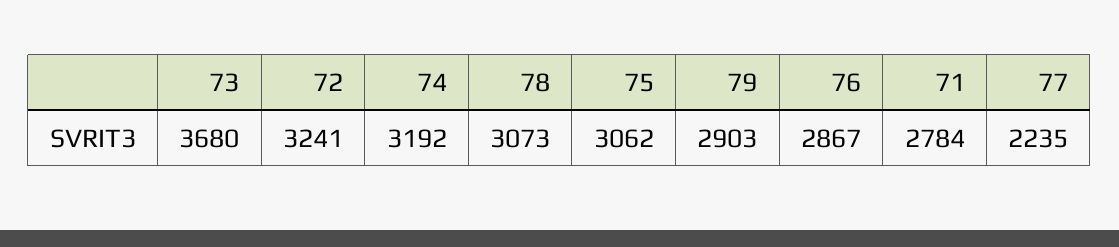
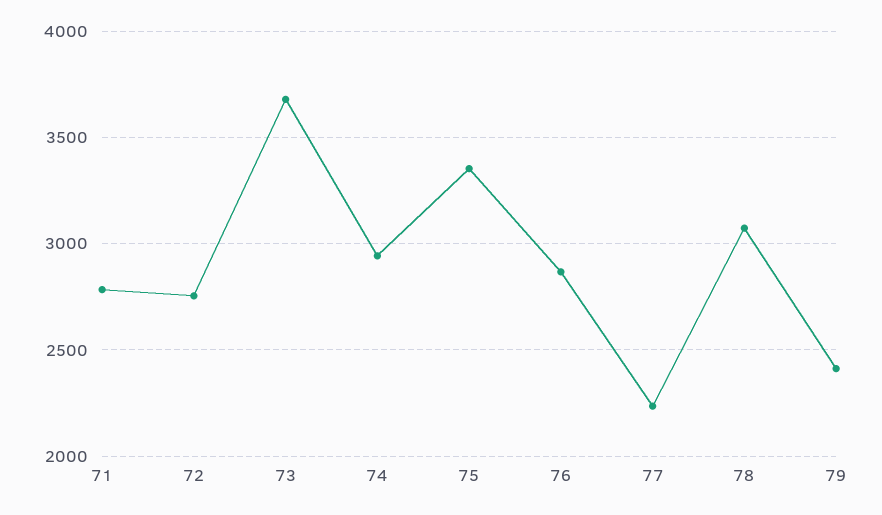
72: 3241 -> 2750
74: 3192 -> 2950
75: 3062 -> 3350
79: 2903 -> 2400

